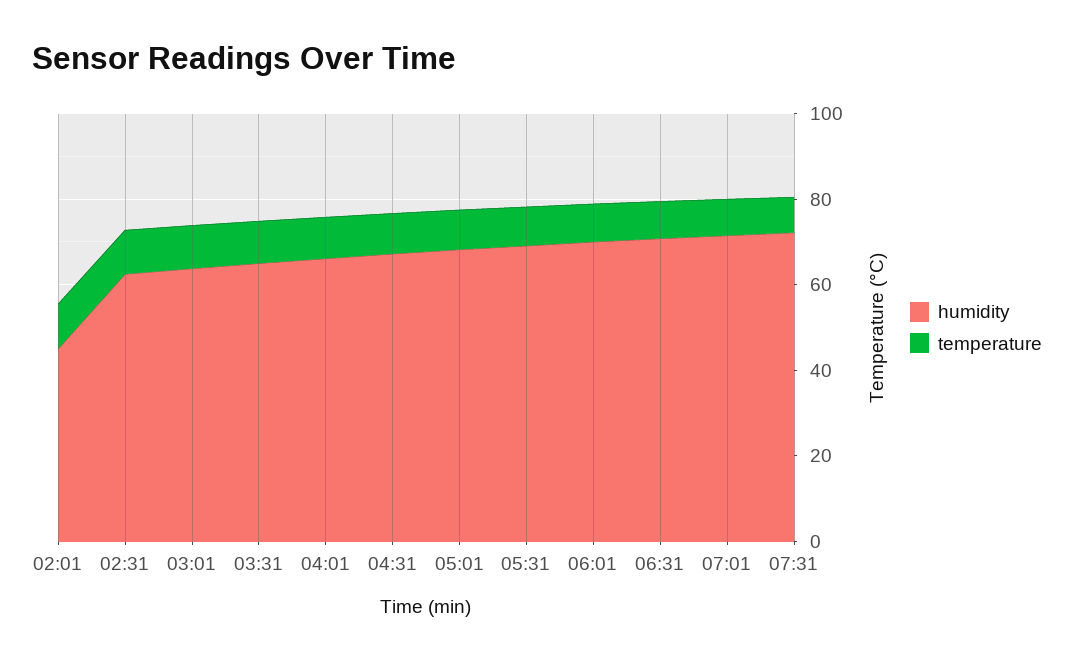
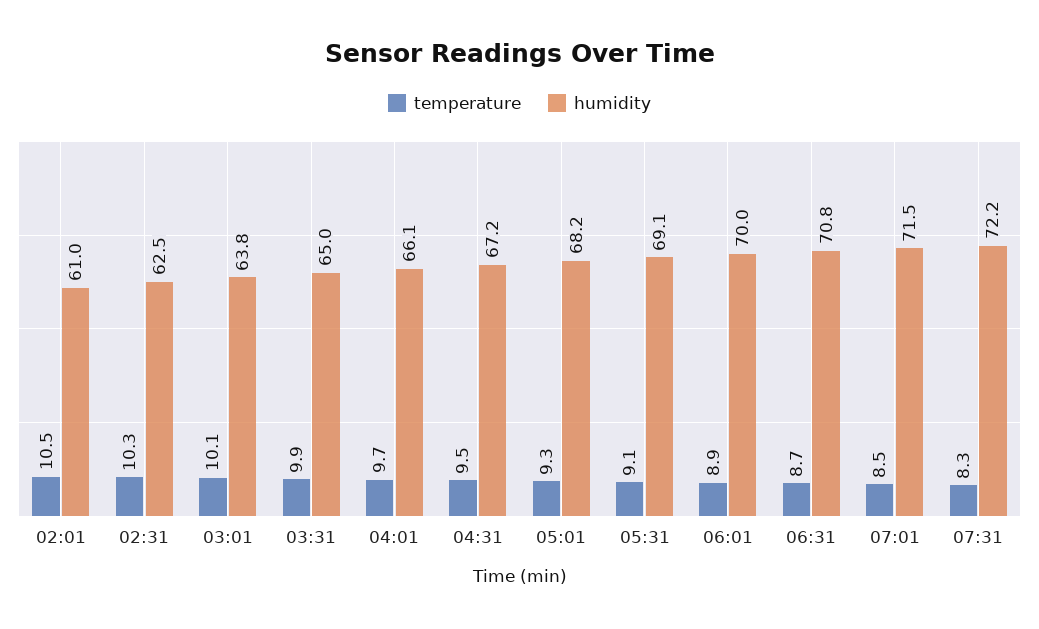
humidity, 02:01: 45 -> 61

